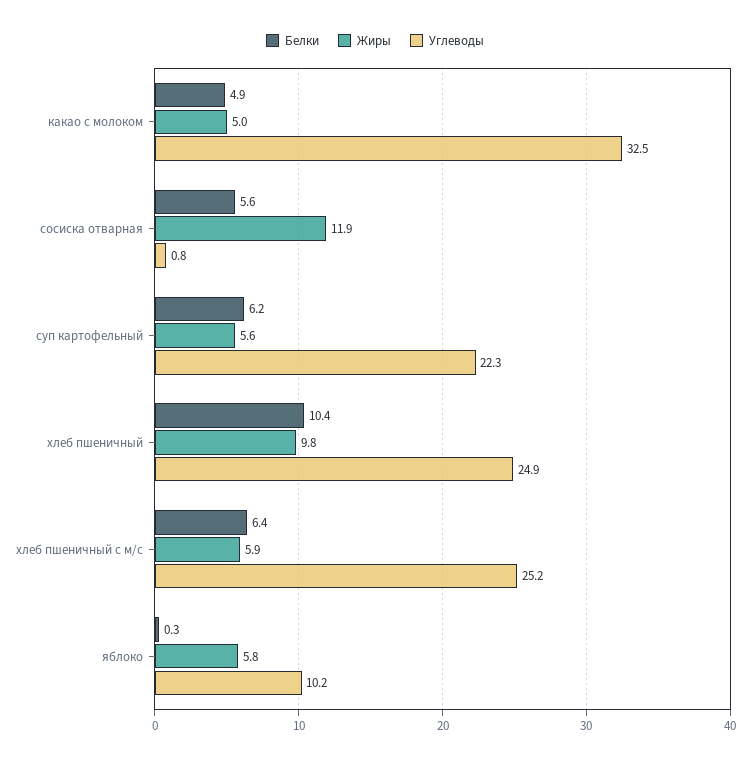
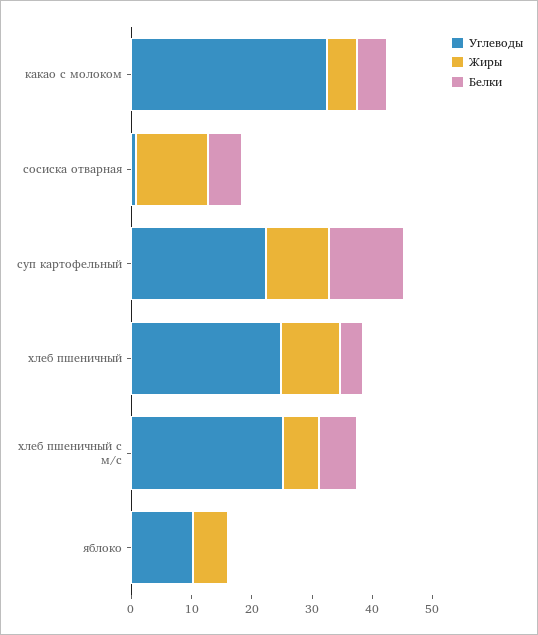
Белки, суп картофельный: 6.2 -> 12
Жиры, суп картофельный: 5.6 -> 10
Белки, хлеб пшеничный: 10.4 -> 4

